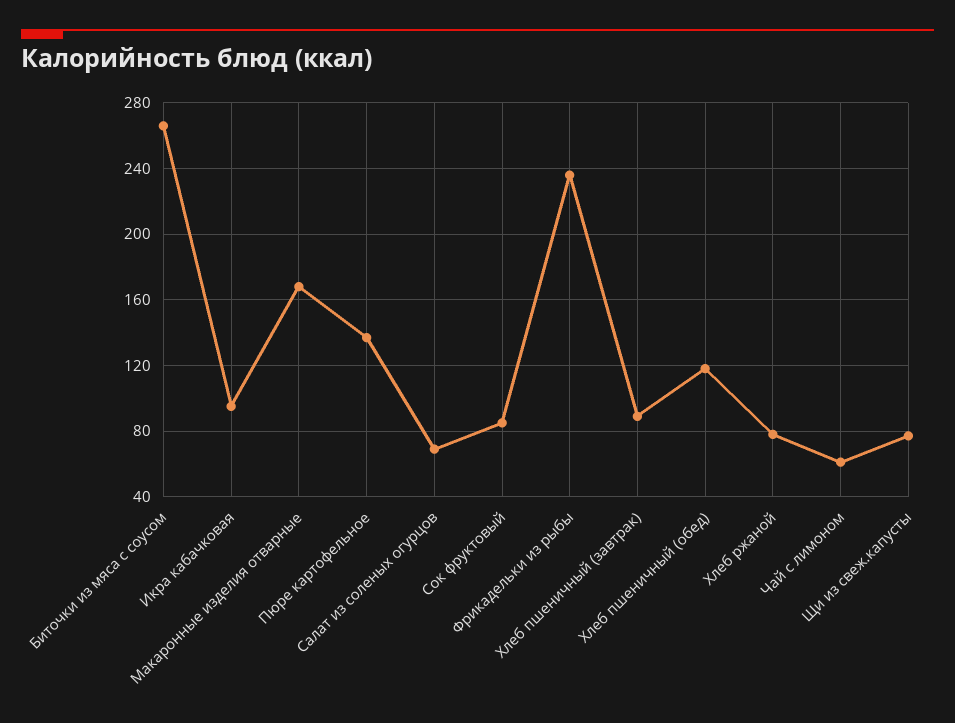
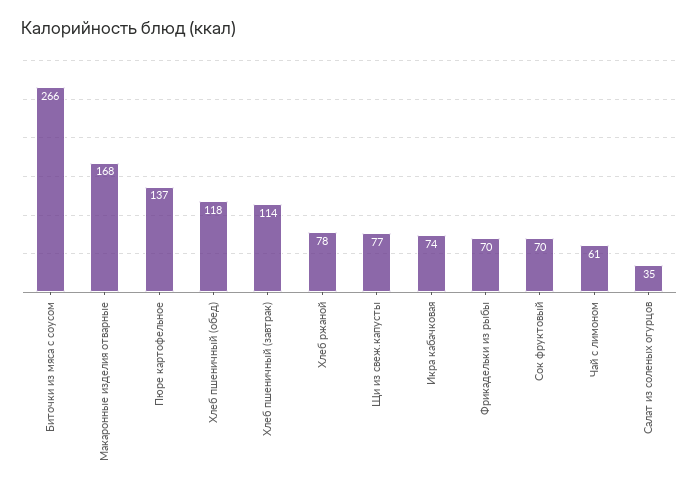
Икра кабачковая: 95 -> 74
Салат из соленых огурцов: 70 -> 35
Сок фруктовый: 85 -> 70
Фрикадельки из рыбы: 235 -> 70
Хлеб пшеничный (завтрак): 90 -> 114

